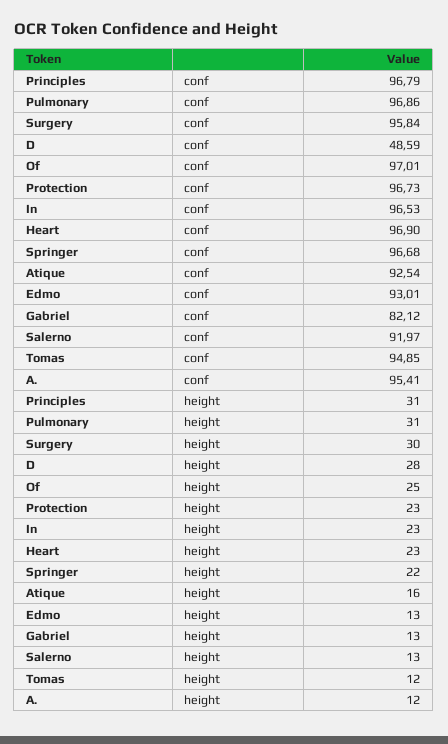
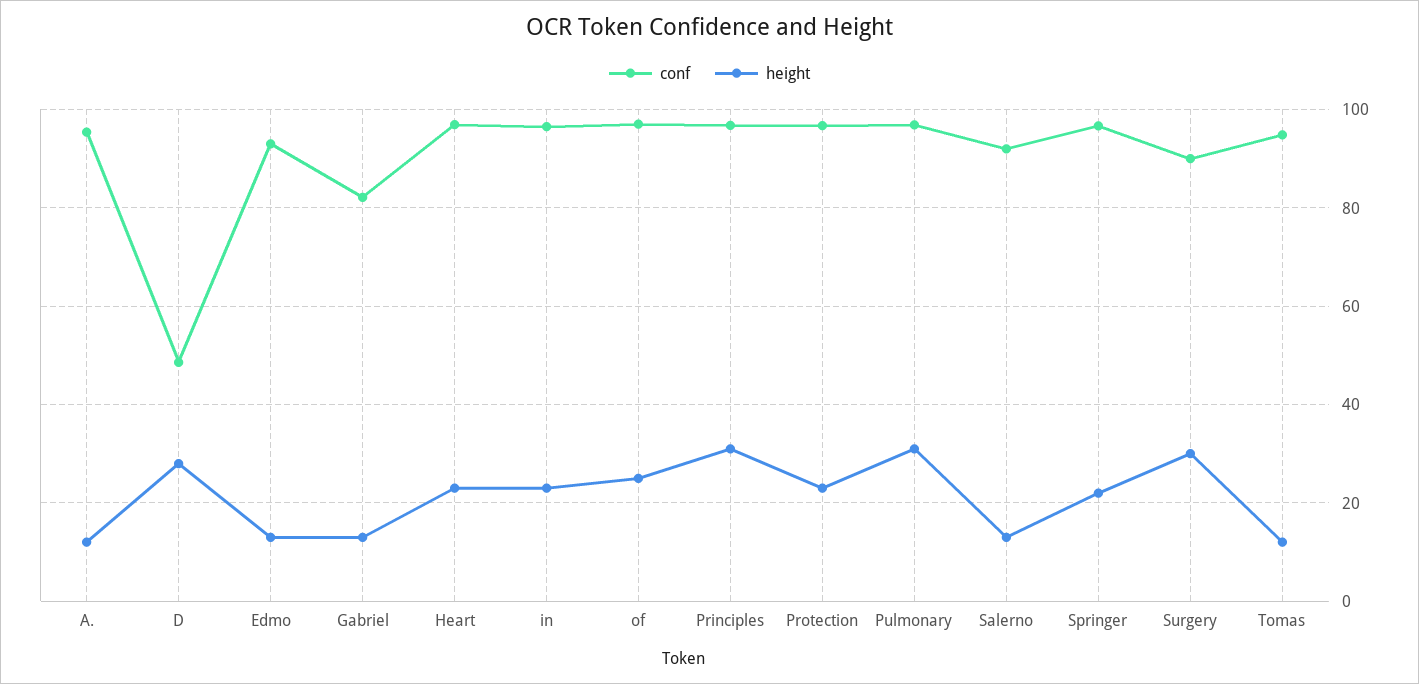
conf, Surgery: 95.84 -> 90
conf, Atique: 92.54 -> none
height, Atique: 16 -> none

